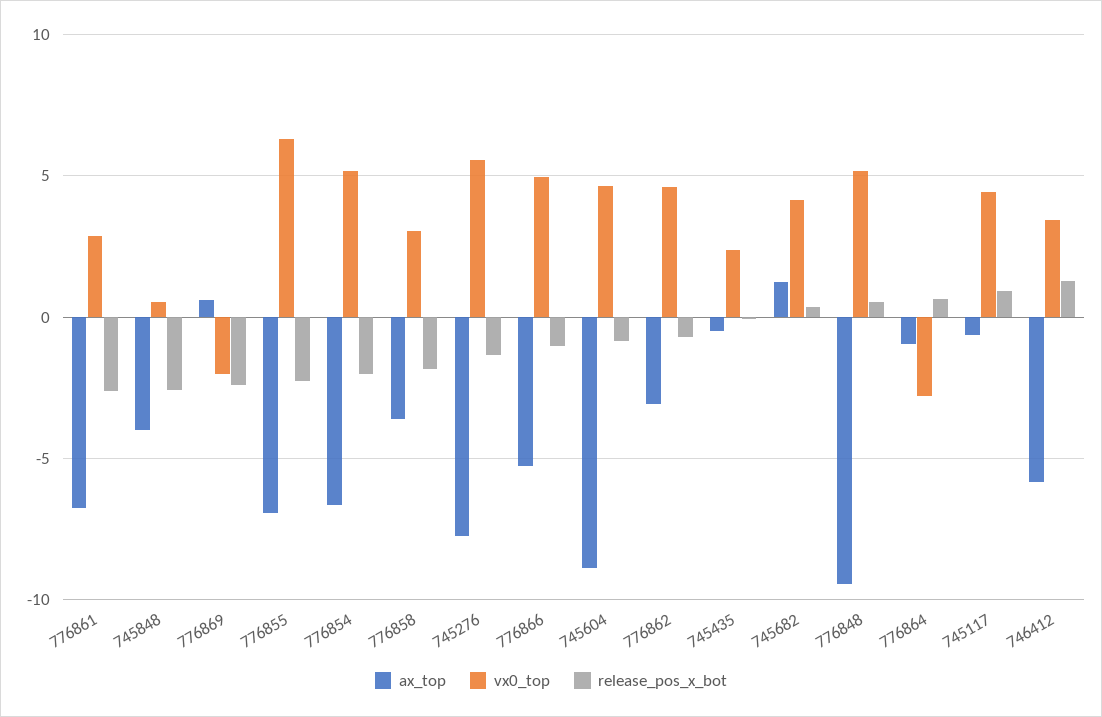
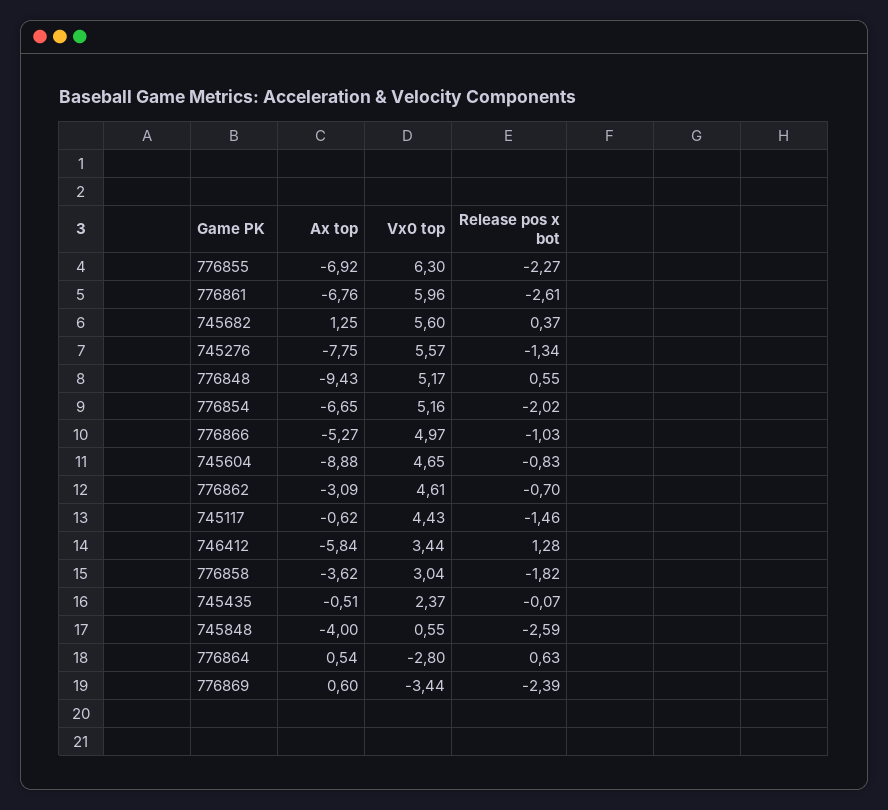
vx0_top, 776861: 3 -> 5.96
vx0_top, 776869: -2 -> -3.44
vx0_top, 745682: 4 -> 5.6
ax_top, 776864: -1 -> 0.54
release_pos_x_bot, 745117: 1 -> -1.46

